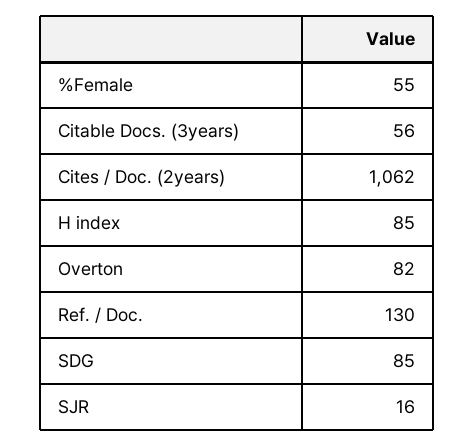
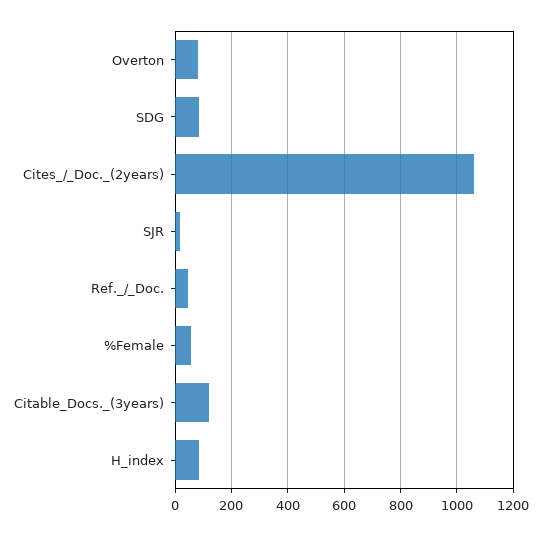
Citable Docs. (3years): 56 -> 125
Ref. / Doc.: 130 -> 50

